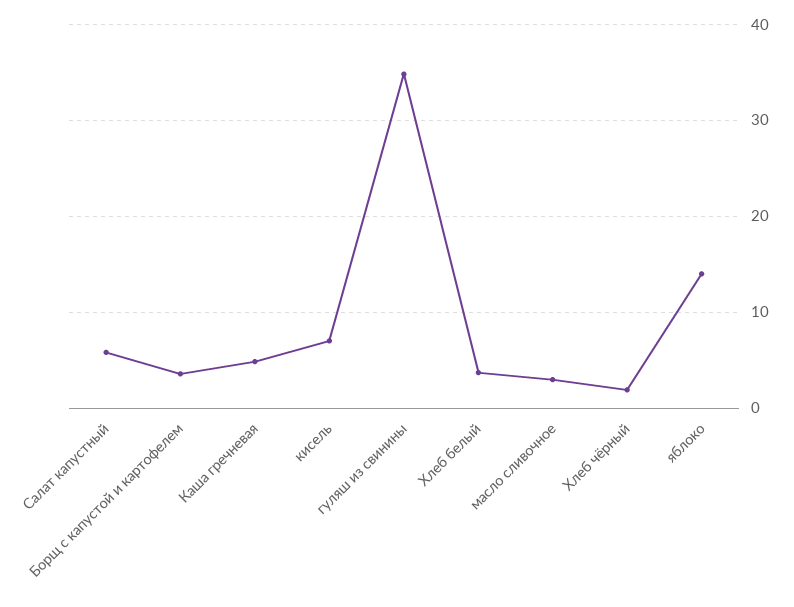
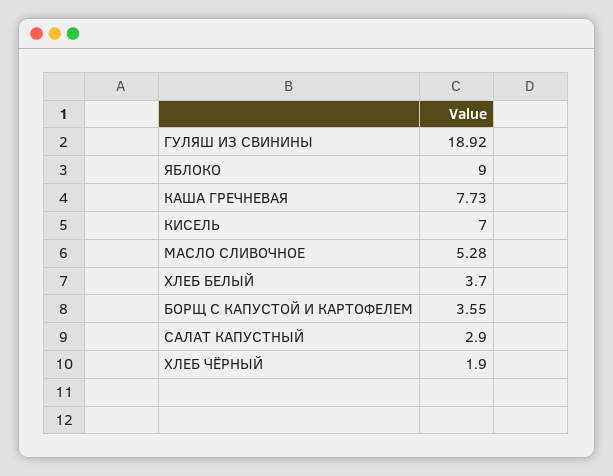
Салат капустный: 6 -> 2.9
Каша гречневая: 5 -> 7.73
гуляш из свинины: 35 -> 18.92
масло сливочное: 3 -> 5.28
яблоко: 14 -> 9

